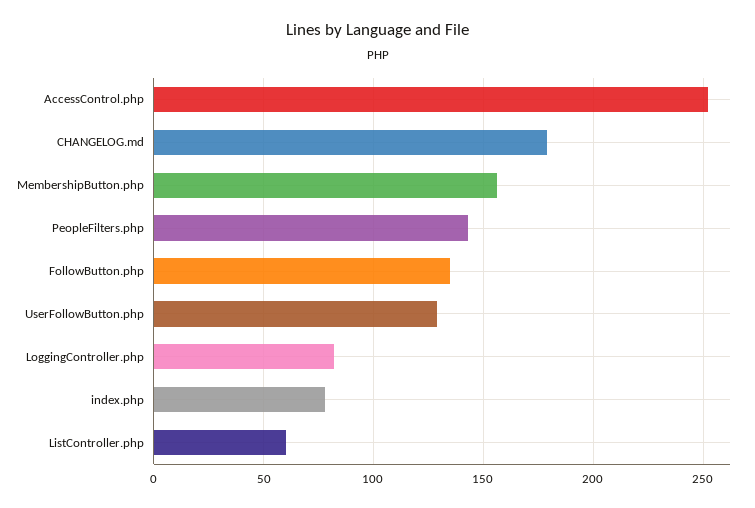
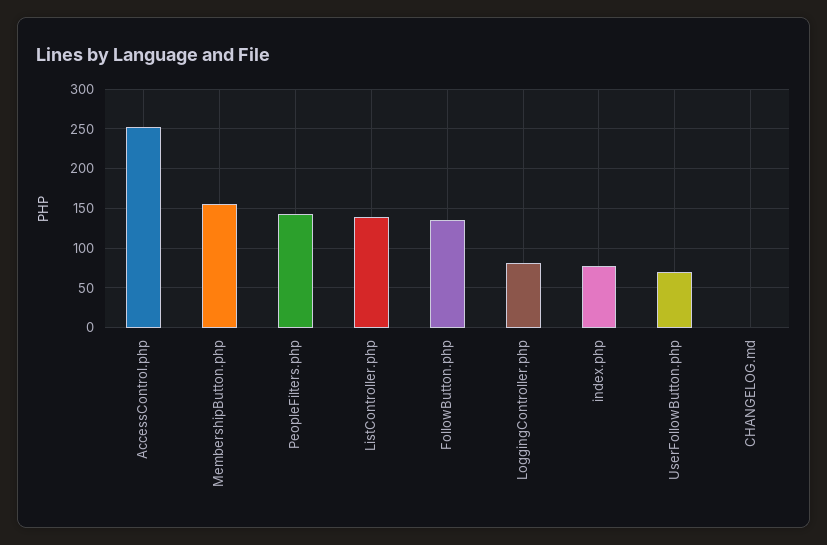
CHANGELOG.md: 180 -> 0
UserFollowButton.php: 130 -> 70
ListController.php: 60 -> 140

